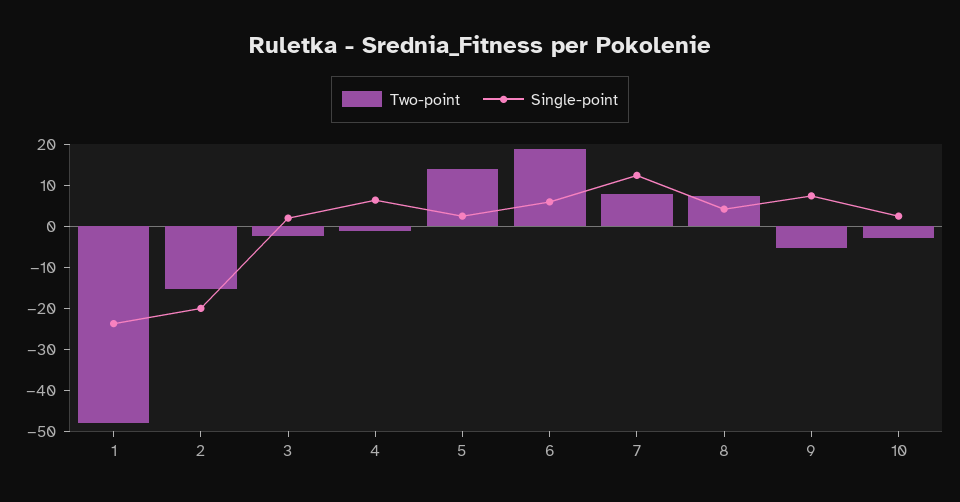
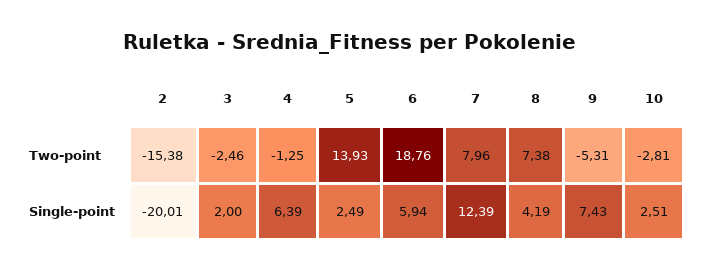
Two-point, 1: -48 -> none
Single-point, 1: -24 -> none

